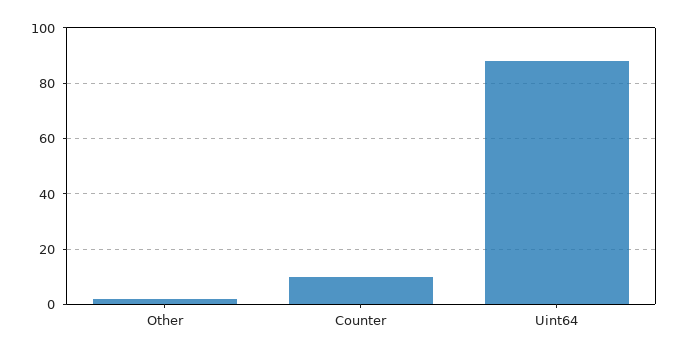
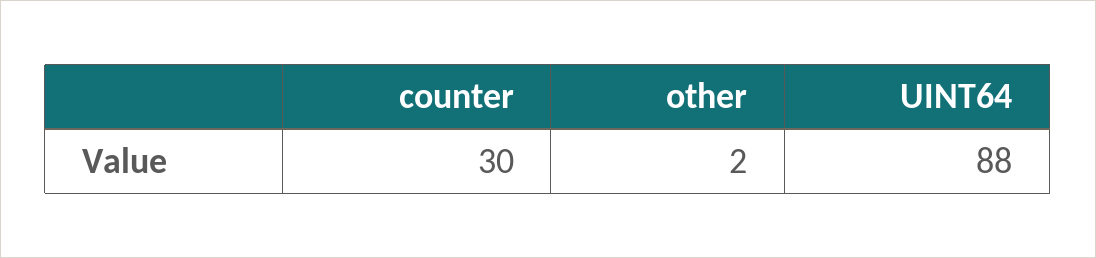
Counter: 10 -> 30

